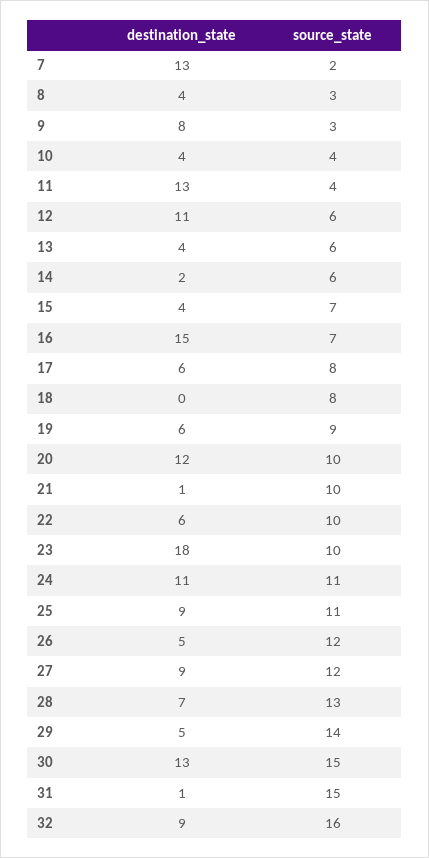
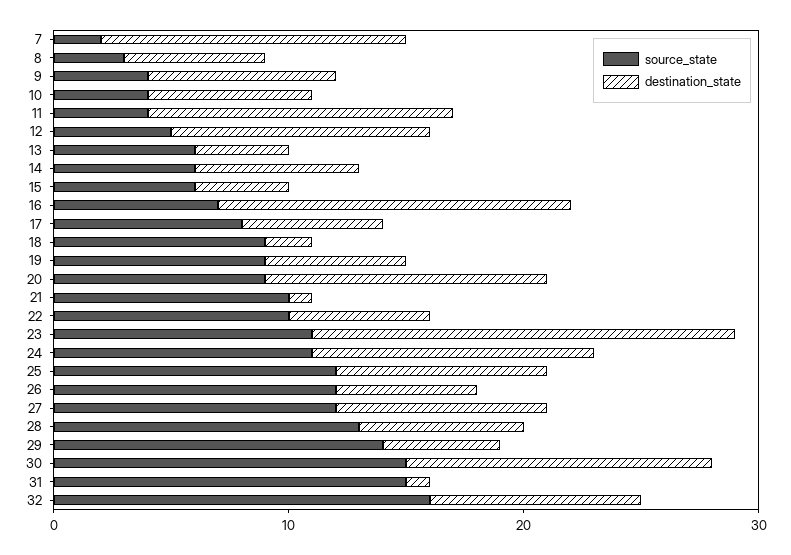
destination_state, 8: 4 -> 6
source_state, 9: 3 -> 4
destination_state, 10: 4 -> 7
source_state, 12: 6 -> 5
destination_state, 14: 2 -> 7
source_state, 15: 7 -> 6
destination_state, 18: 0 -> 2
source_state, 18: 8 -> 9
source_state, 20: 10 -> 9
source_state, 23: 10 -> 11
destination_state, 24: 11 -> 12
source_state, 25: 11 -> 12
destination_state, 26: 5 -> 6

